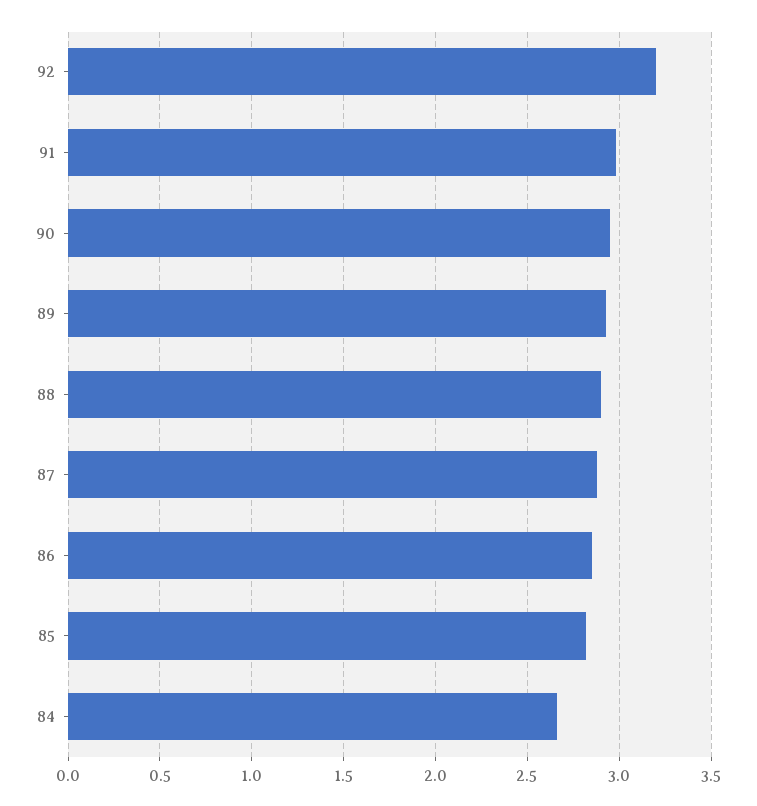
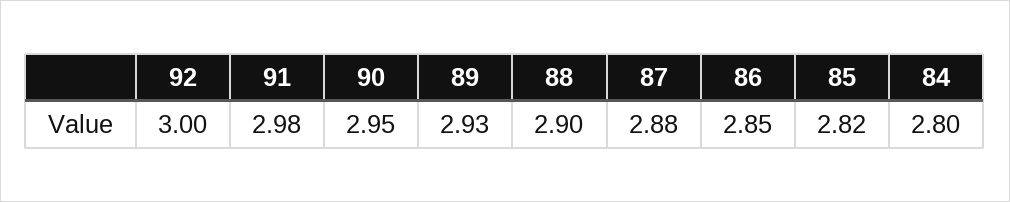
92: 3.2 -> 3
84: 2.65 -> 2.8

